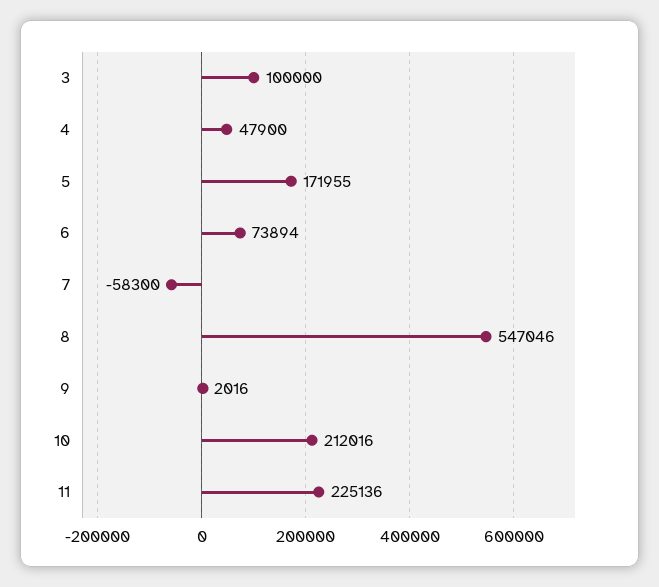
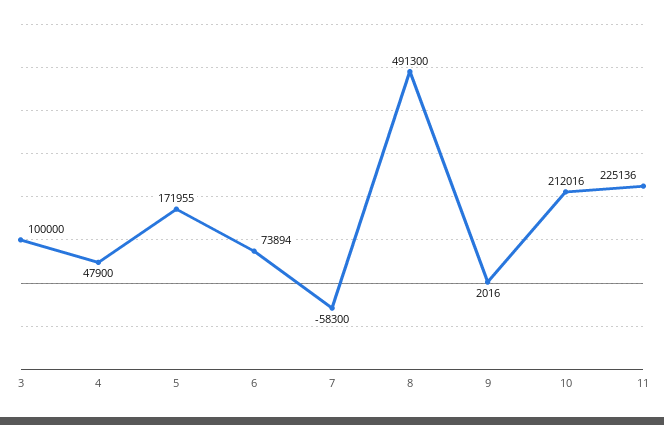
8: 547046 -> 491300

